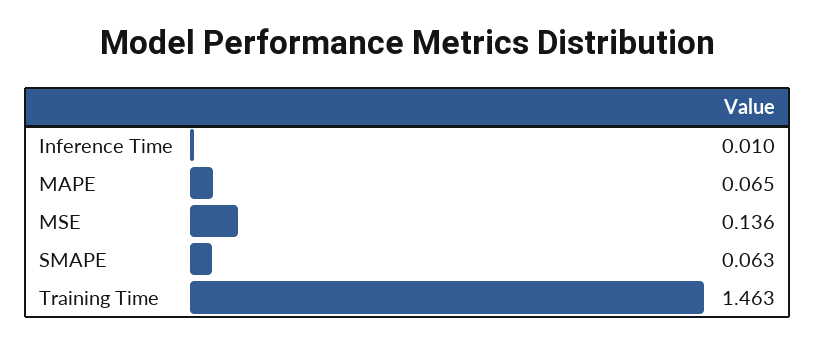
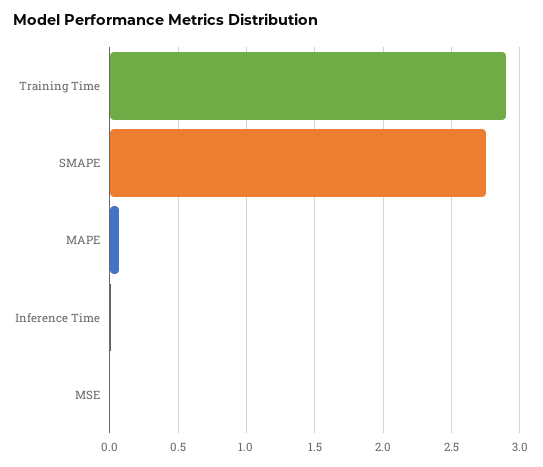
MSE: 0.136 -> 0
SMAPE: 0.063 -> 2.75
Training Time: 1.463 -> 2.9

